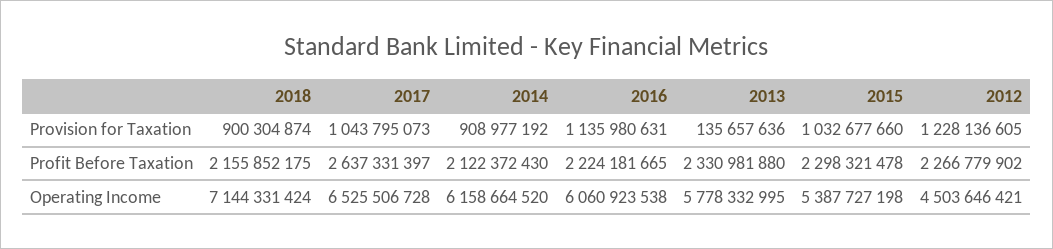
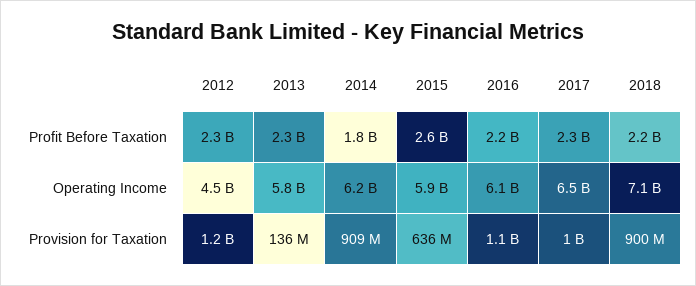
2015, Provision for Taxation: 1032677660 -> 636000000
2017, Profit Before Taxation: 2637331397 -> 2300000000
2014, Profit Before Taxation: 2122372430 -> 1800000000
2015, Profit Before Taxation: 2298321478 -> 2600000000
2015, Operating Income: 5387727198 -> 5900000000

